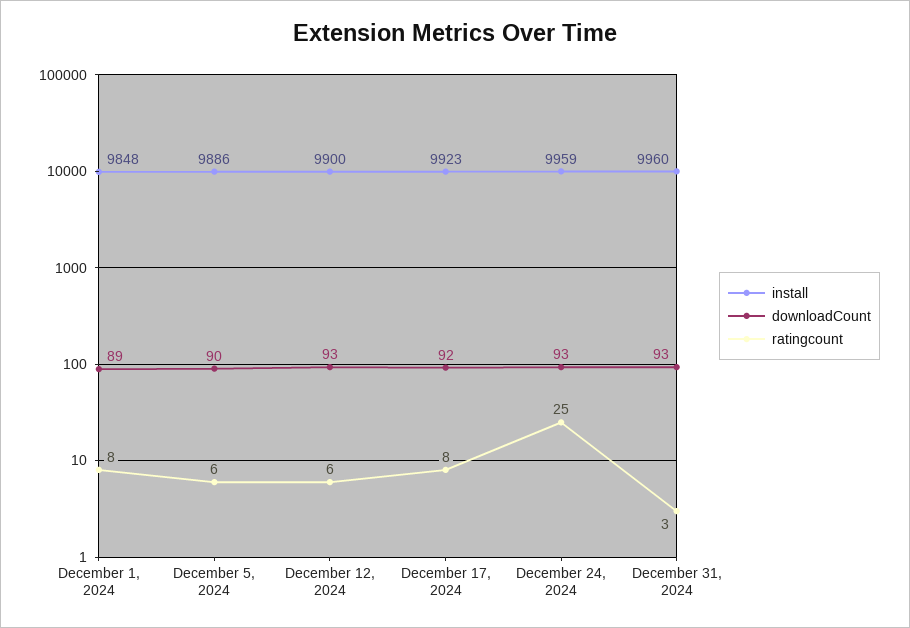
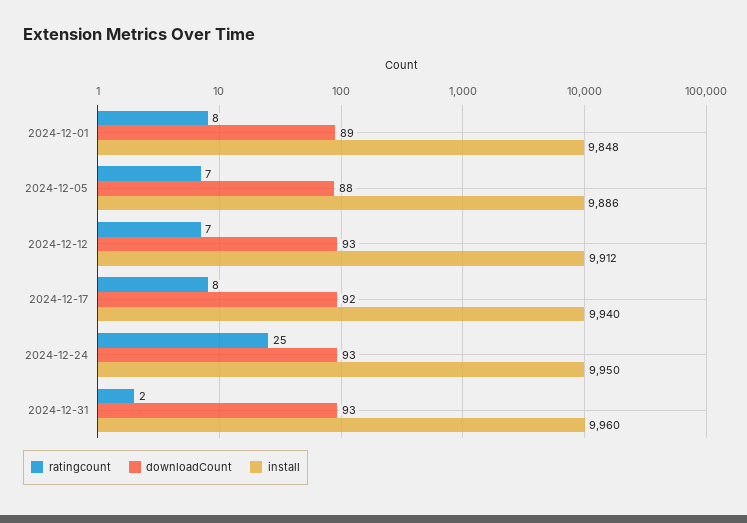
downloadCount, December 5, 2024: 90 -> 88
ratingcount, December 5, 2024: 6 -> 7
install, December 12, 2024: 9900 -> 9912
ratingcount, December 12, 2024: 6 -> 7
install, December 17, 2024: 9923 -> 9940
install, December 24, 2024: 9959 -> 9950
ratingcount, December 31, 2024: 3 -> 2

